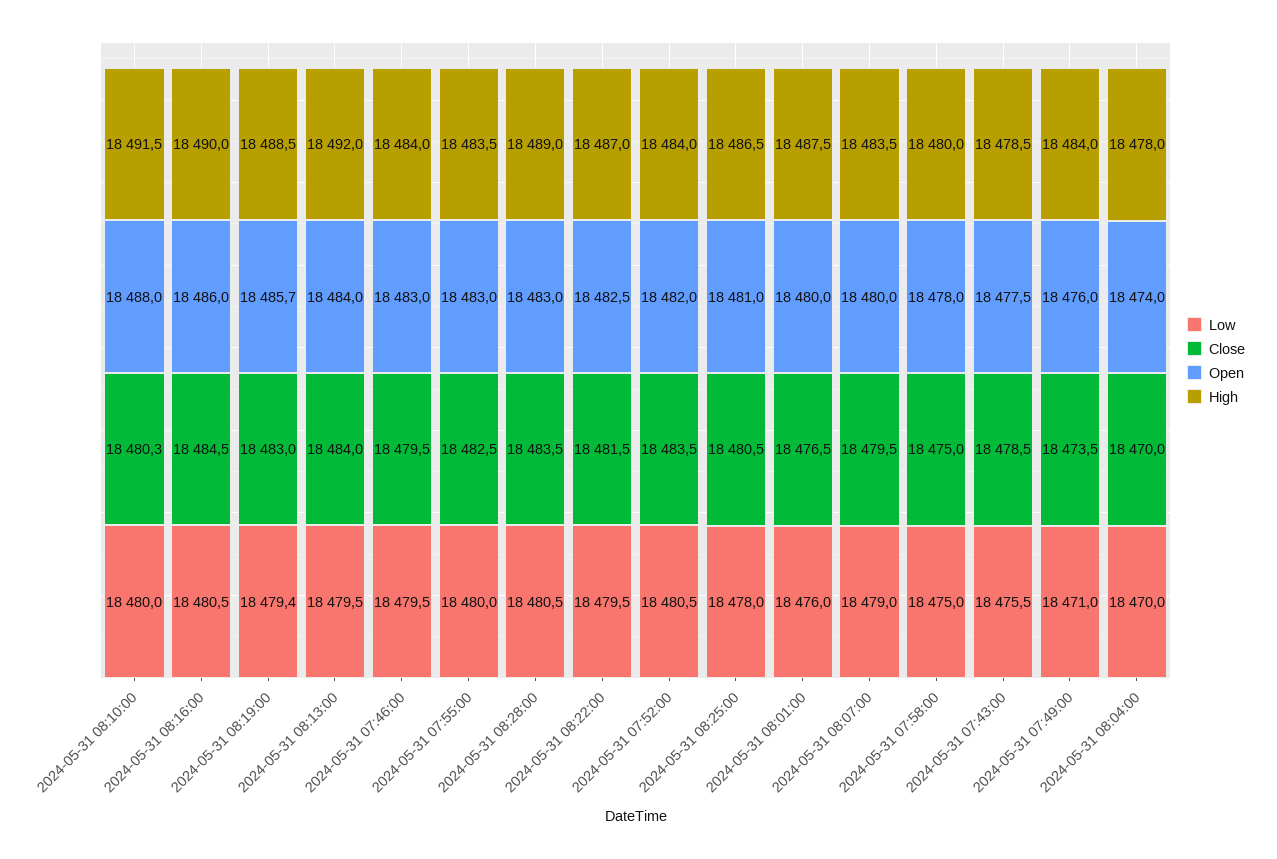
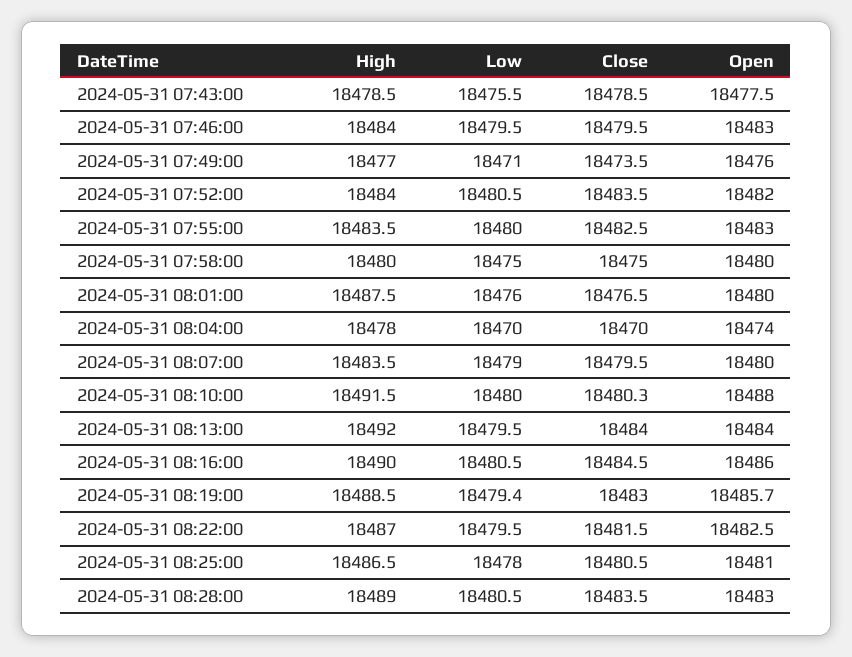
Open, 2024-05-31 07:58:00: 18478 -> 18480
High, 2024-05-31 07:49:00: 18484 -> 18477

